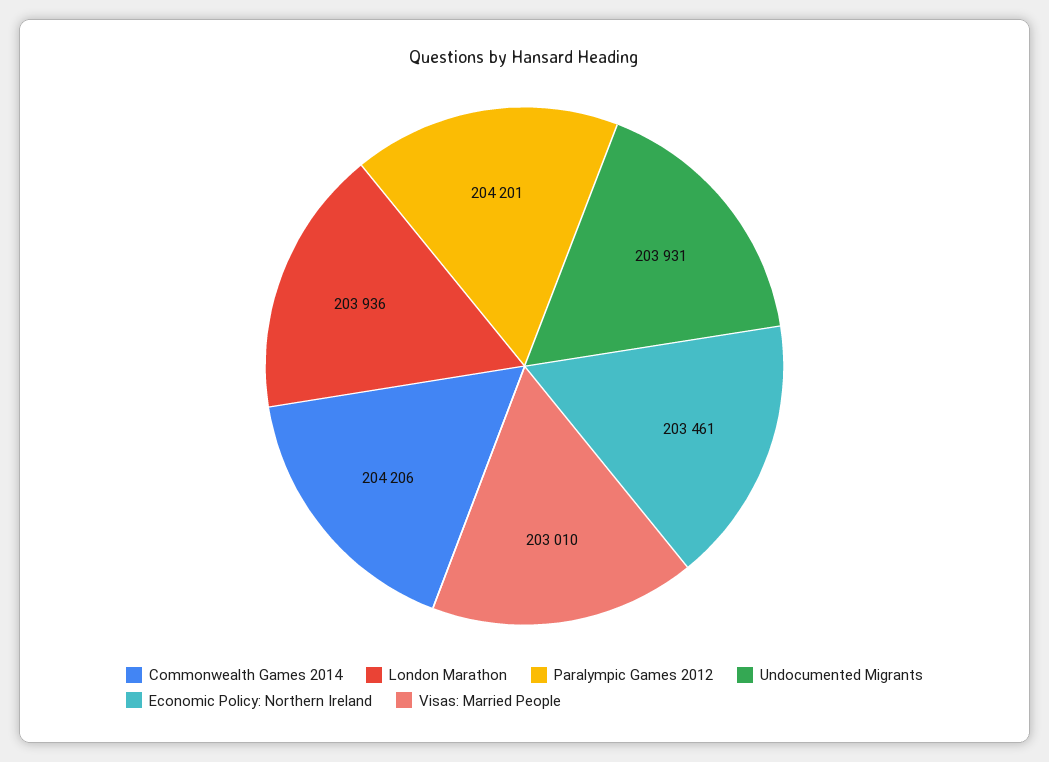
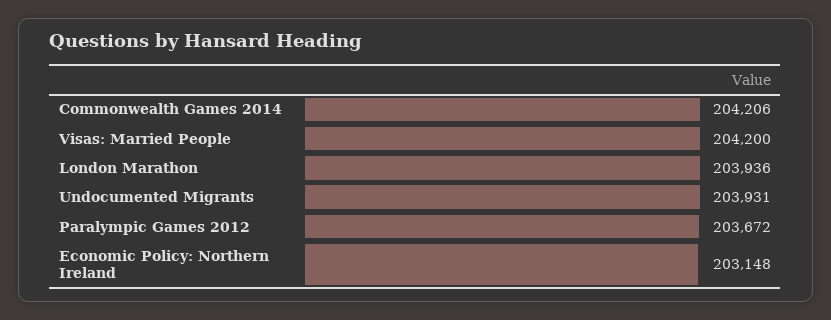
Paralympic Games 2012: 204201 -> 203672
Economic Policy: Northern Ireland: 203461 -> 203148
Visas: Married People: 203010 -> 204200

